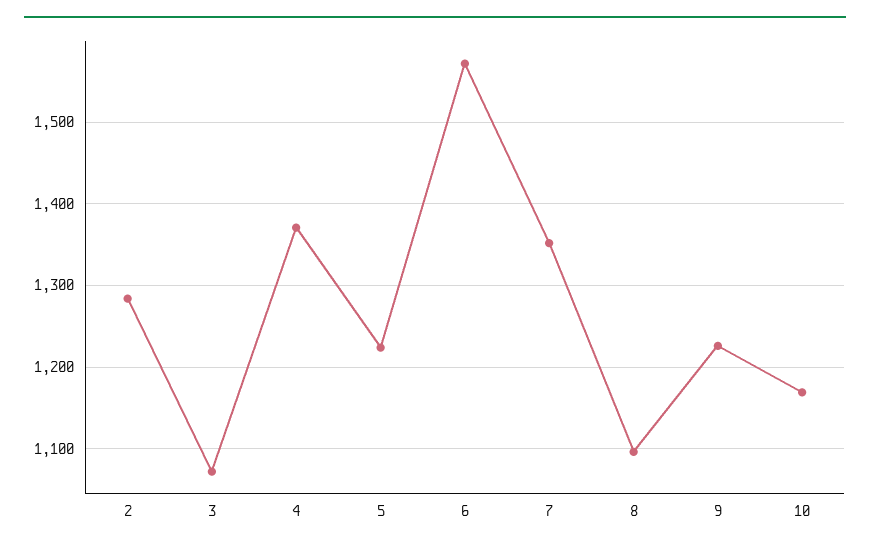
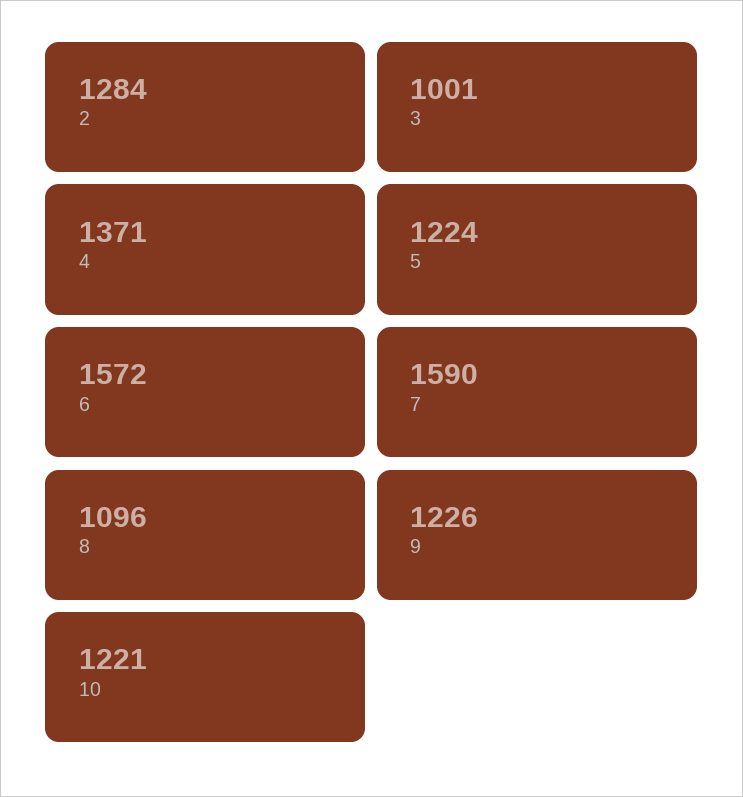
3: 1070 -> 1001
7: 1350 -> 1590
10: 1170 -> 1221

